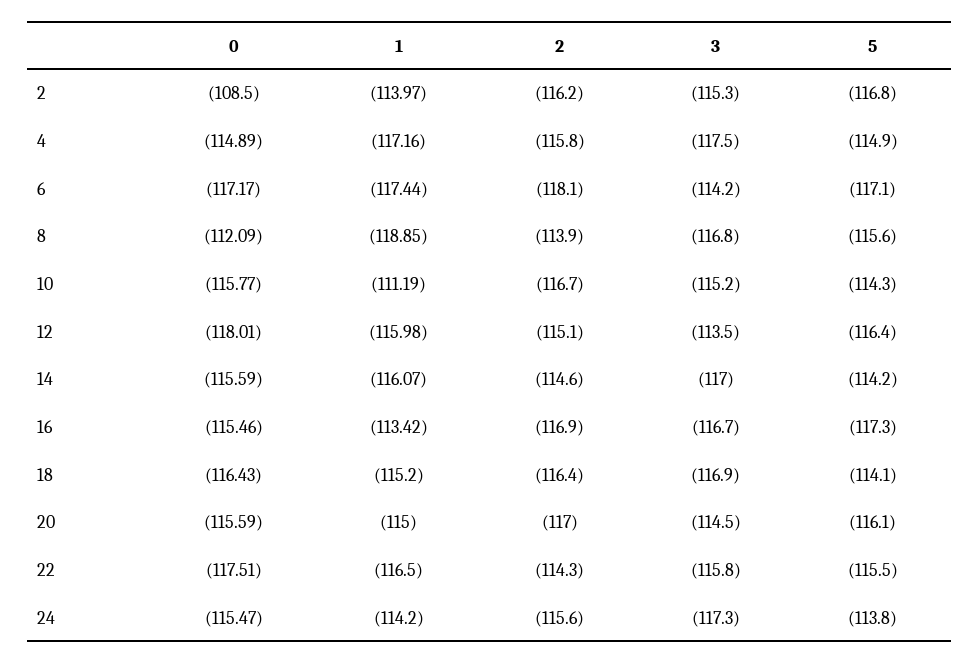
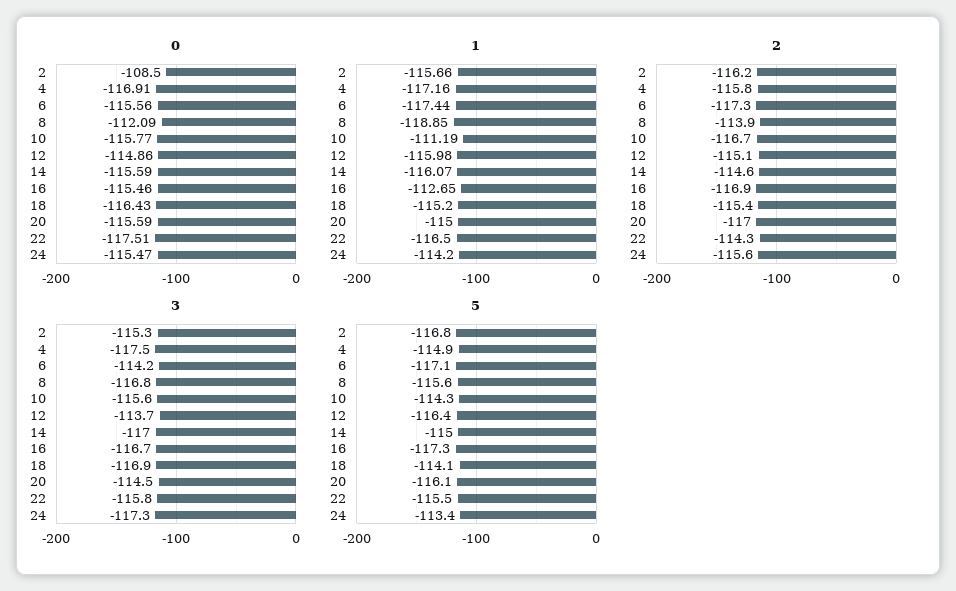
1, 2: -113.97 -> -115.66
0, 4: -114.89 -> -116.91
0, 6: -117.17 -> -115.56
2, 6: -118.1 -> -117.3
3, 10: -115.2 -> -115.6
0, 12: -118.01 -> -114.86
3, 12: -113.5 -> -113.7
5, 14: -114.2 -> -115
1, 16: -113.42 -> -112.65
2, 18: -116.4 -> -115.4
5, 24: -113.8 -> -113.4

